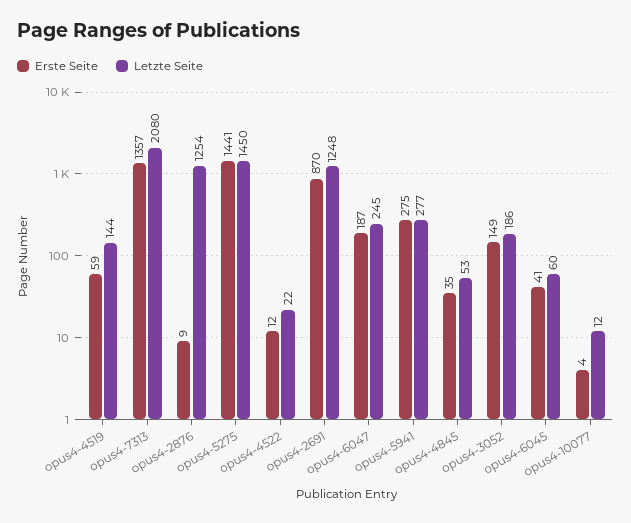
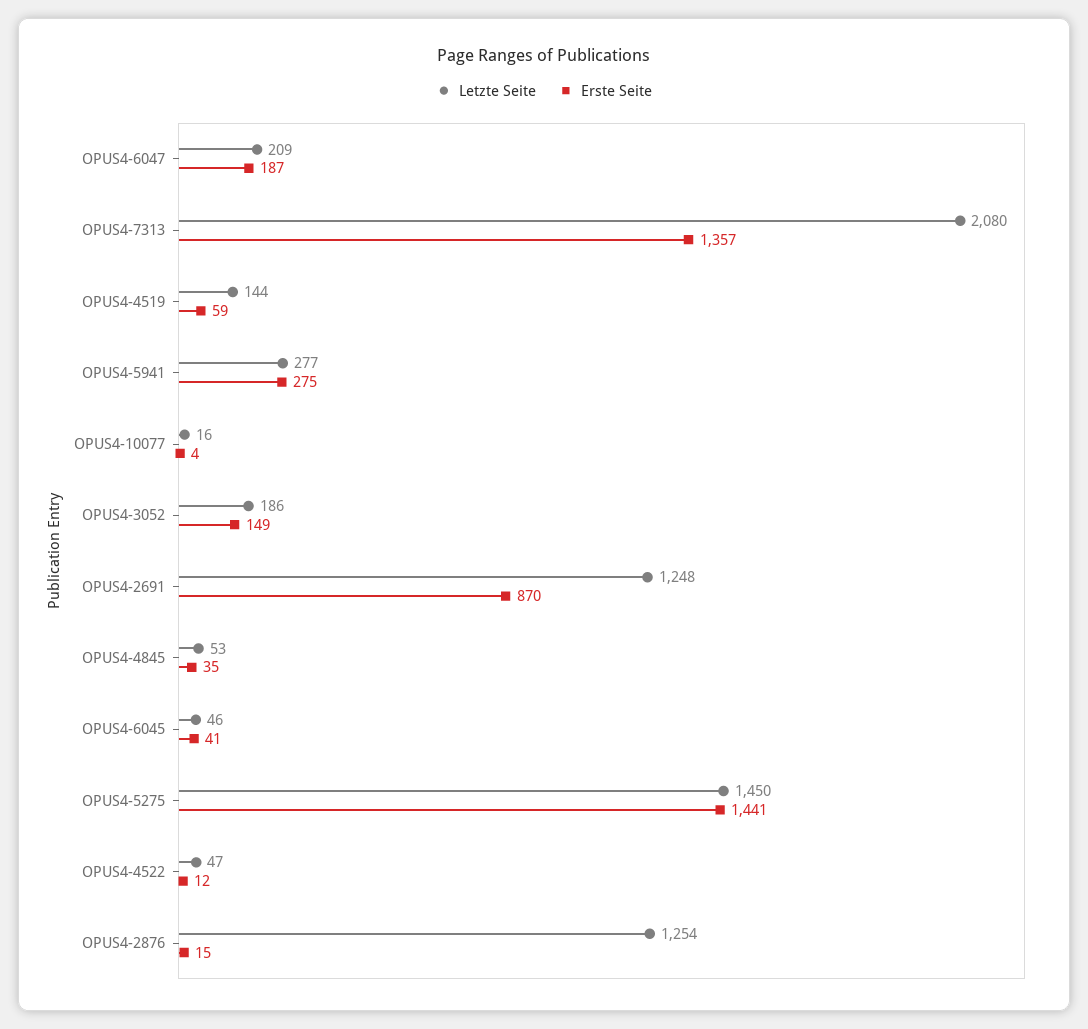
Erste Seite, opus4-2876: 9 -> 15
Letzte Seite, opus4-4522: 22 -> 47
Letzte Seite, opus4-6047: 245 -> 209
Letzte Seite, opus4-6045: 60 -> 46
Letzte Seite, opus4-10077: 12 -> 16

